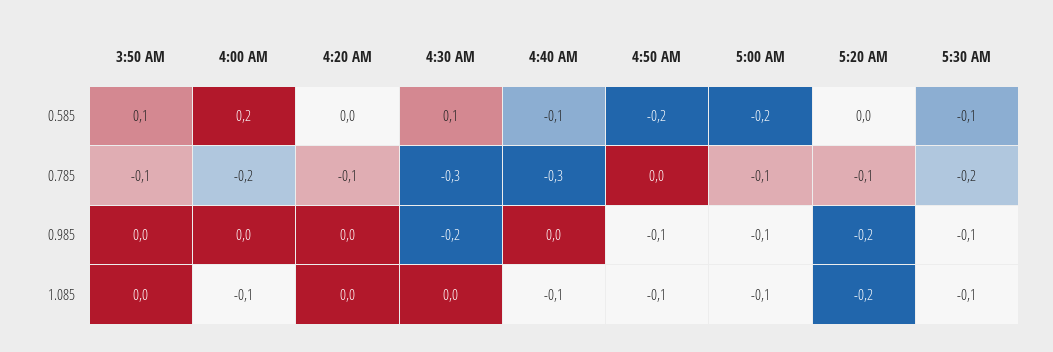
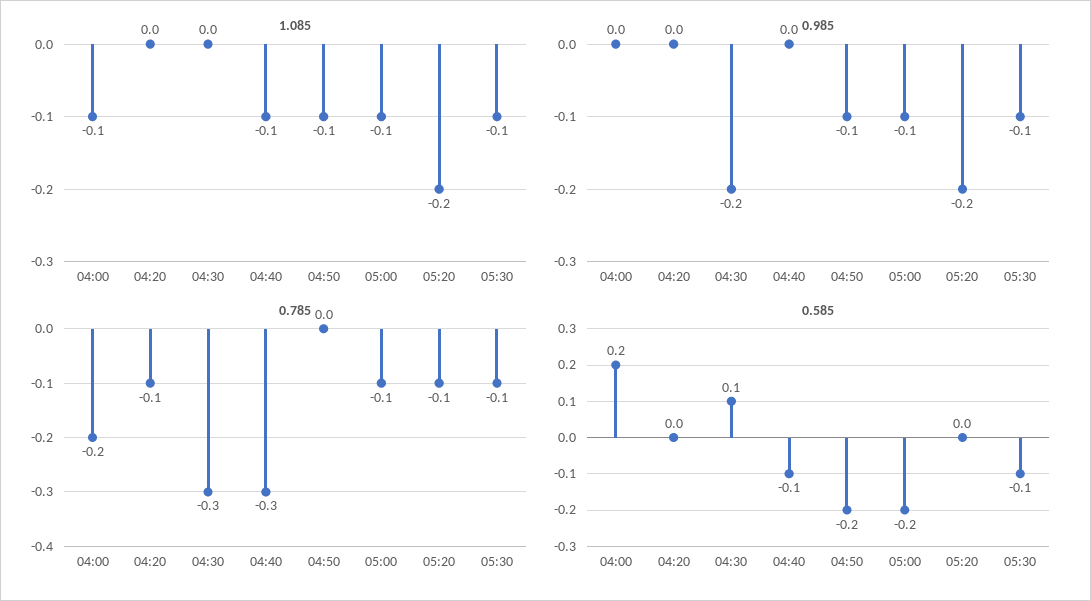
0.585, 3:50 AM: 0.1 -> none
0.785, 3:50 AM: -0.1 -> none
0.785, 5:30 AM: -0.2 -> -0.1
0.985, 3:50 AM: 0 -> none
1.085, 3:50 AM: 0 -> none

